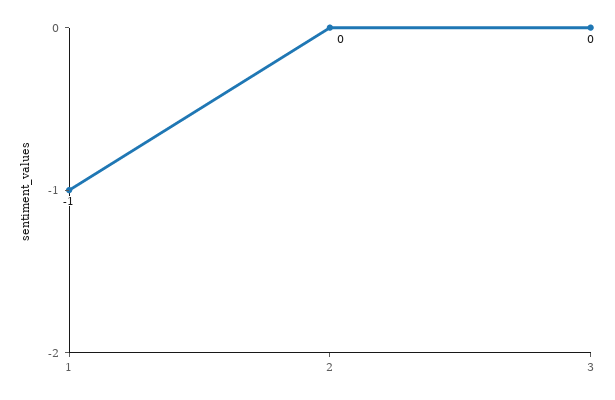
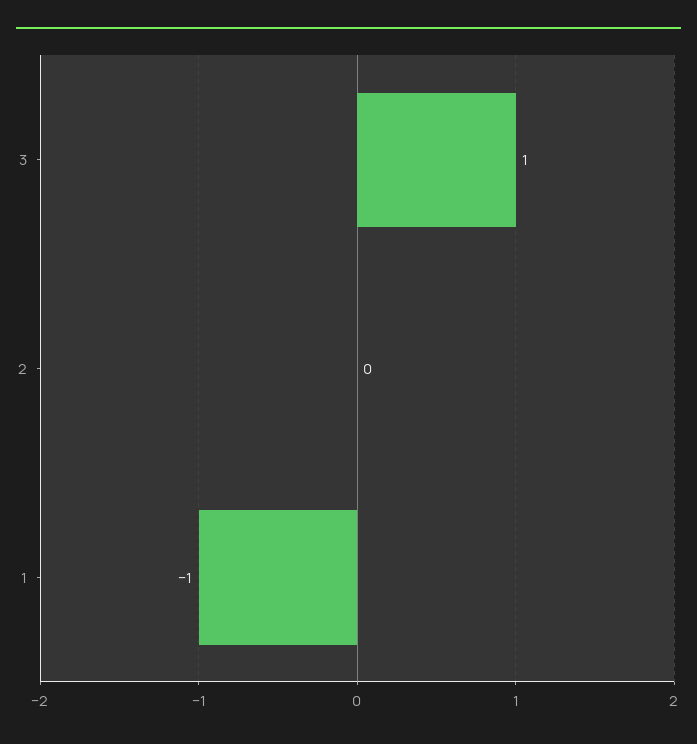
3: 0 -> 1

